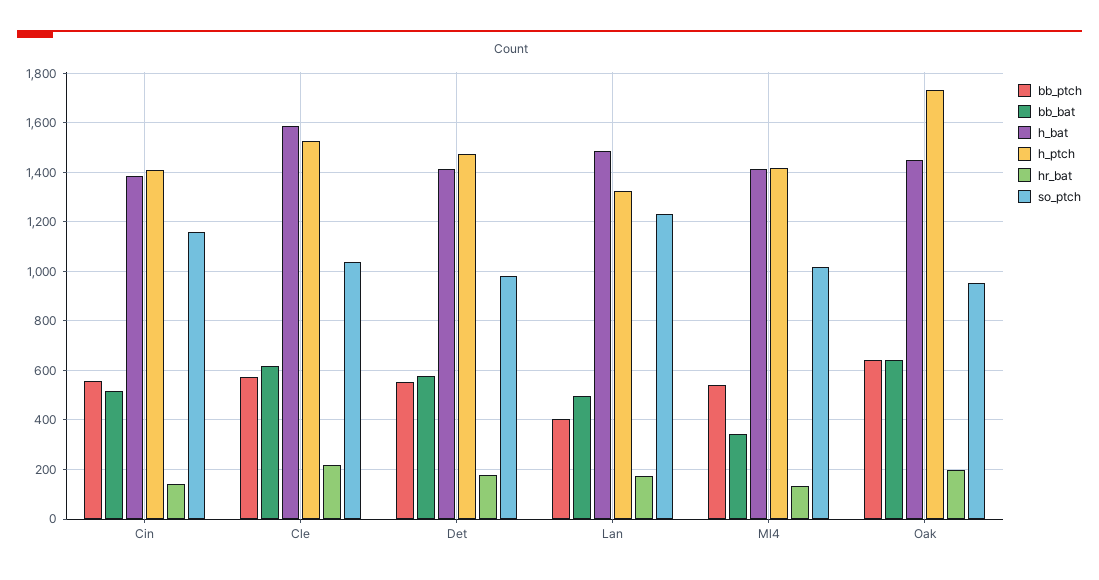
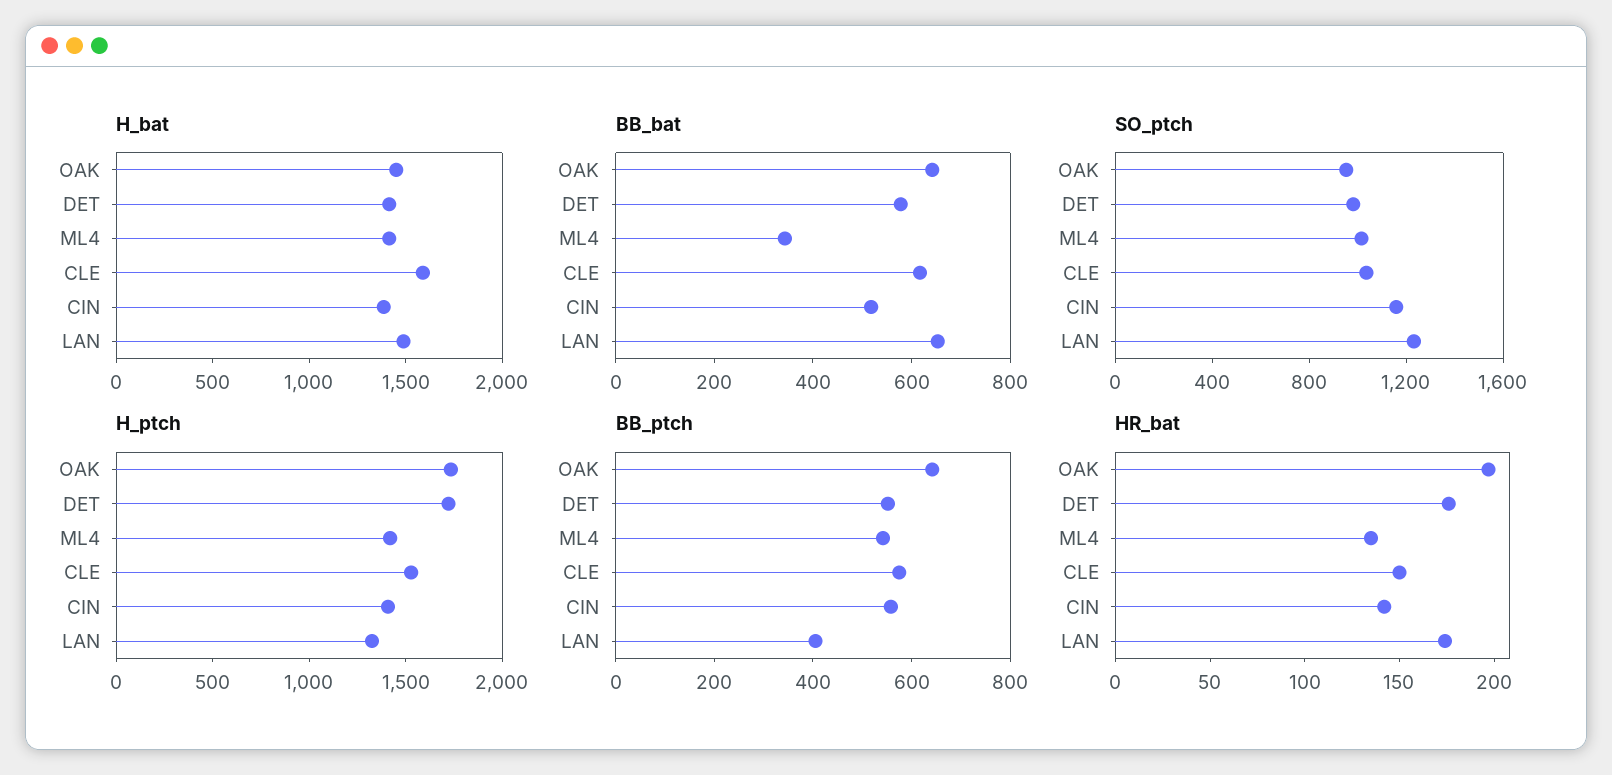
hr_bat, Cle: 225 -> 150
h_ptch, Det: 1475 -> 1700
bb_bat, Lan: 500 -> 650

